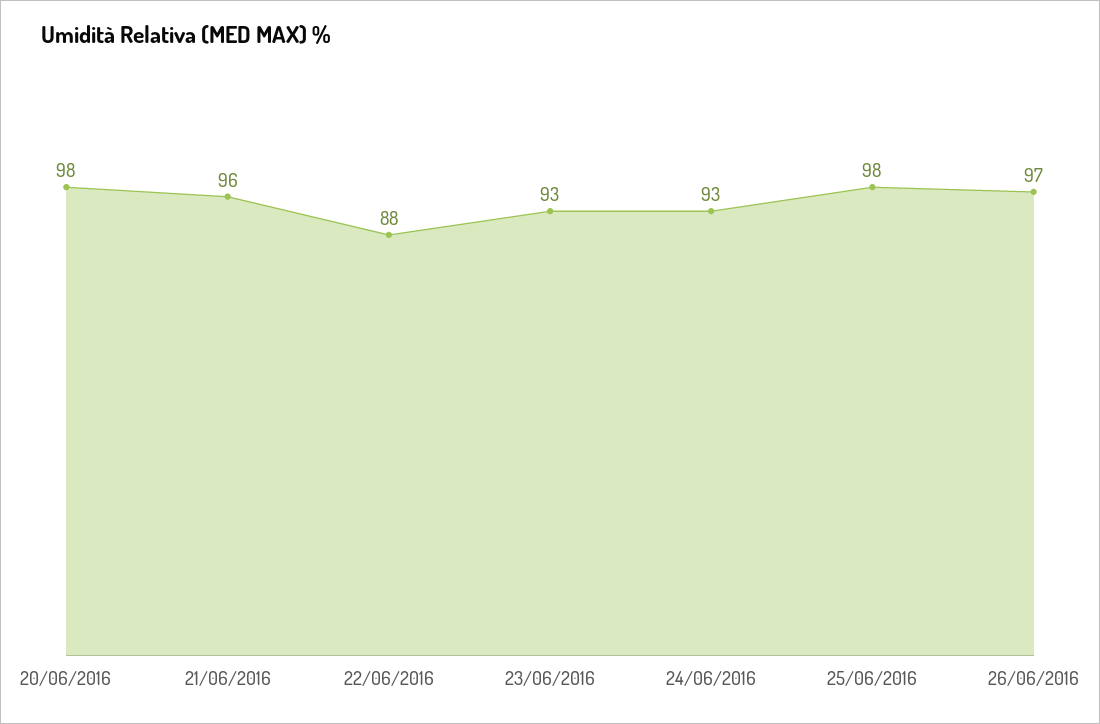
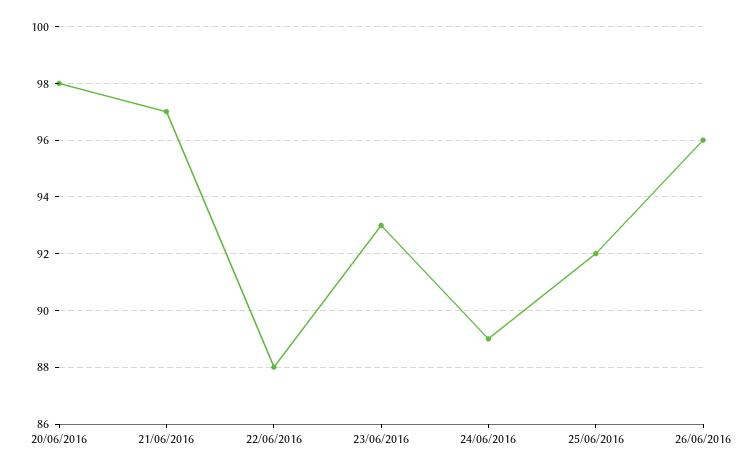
21/06/2016: 96 -> 97
24/06/2016: 93 -> 89
25/06/2016: 98 -> 92
26/06/2016: 97 -> 96

